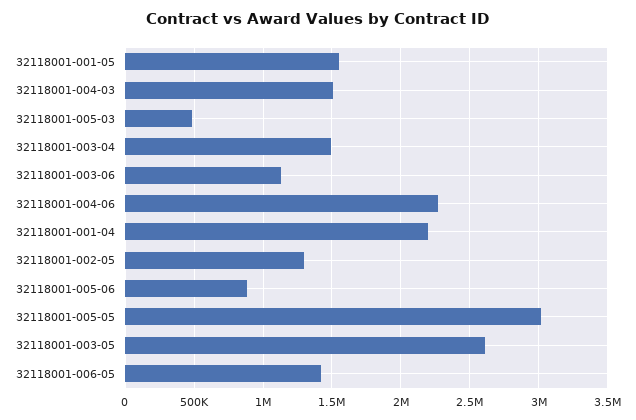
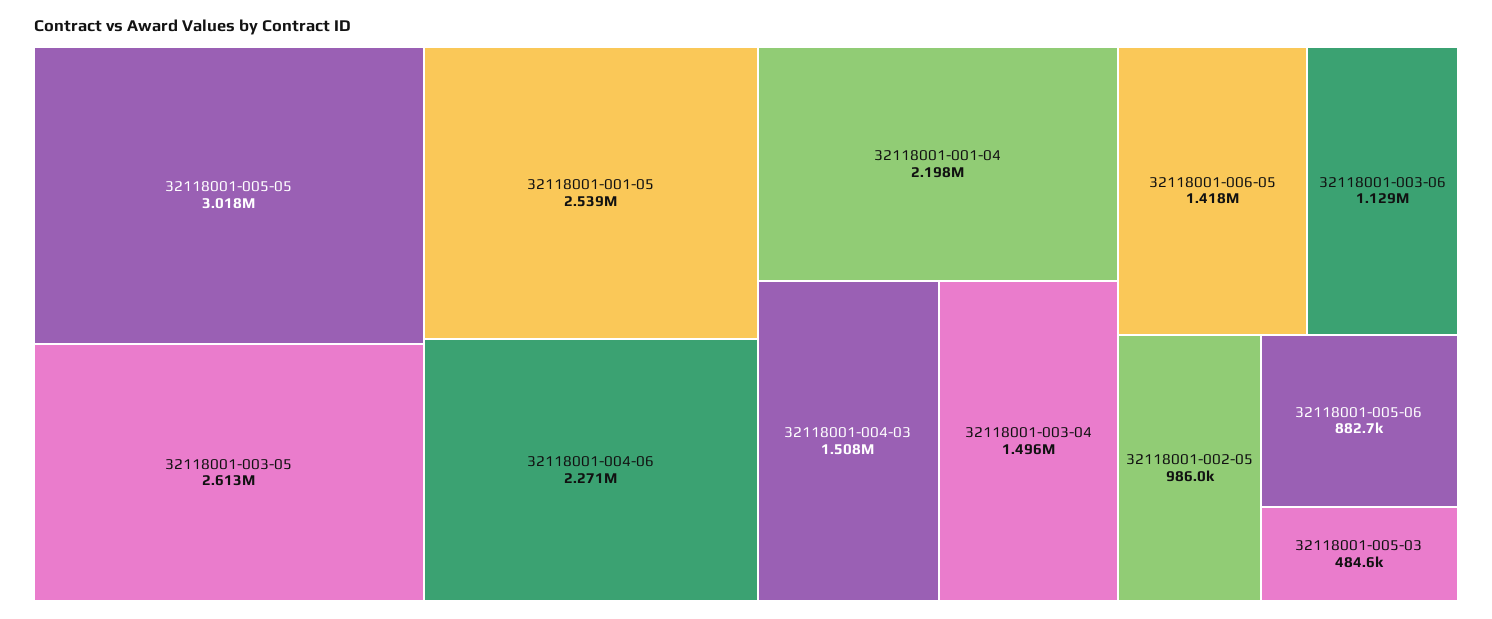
32118001-001-05: 1550000 -> 2539000
32118001-002-05: 1300000 -> 986000

